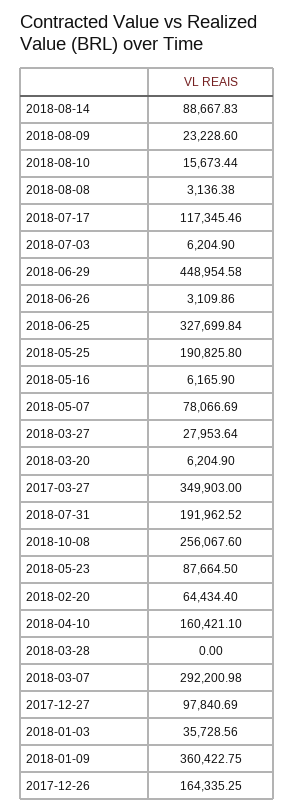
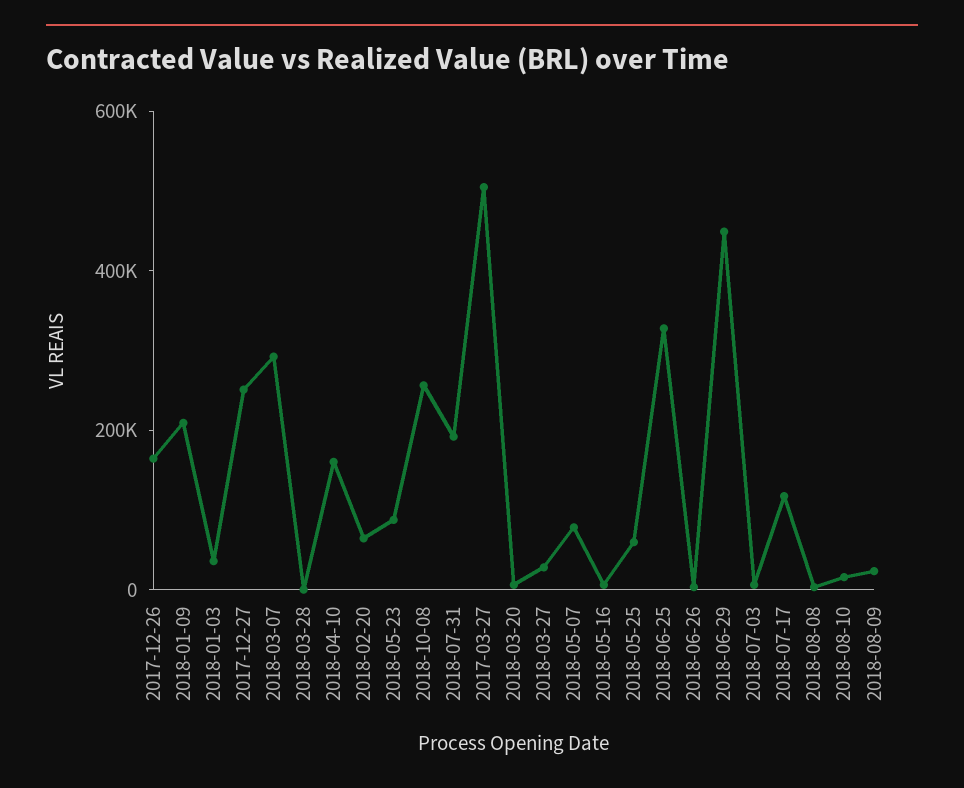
2018-08-14: 88667.83 -> none
2018-05-25: 190825.8 -> 50000
2017-03-27: 349903 -> 500000
2017-12-27: 97840.69 -> 250000
2018-01-09: 360422.75 -> 200000

